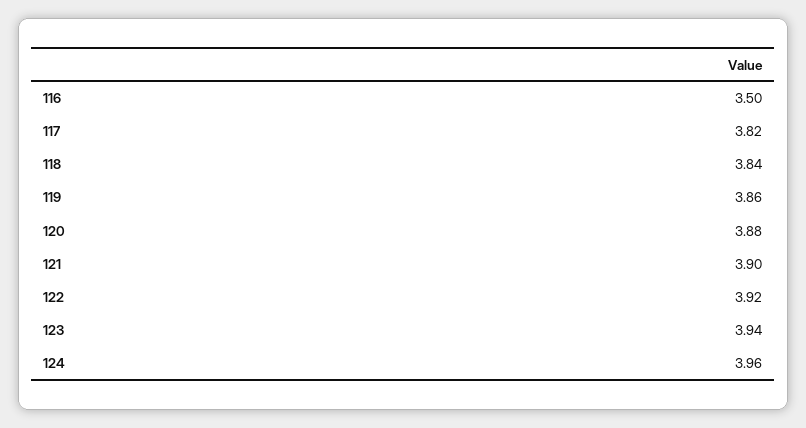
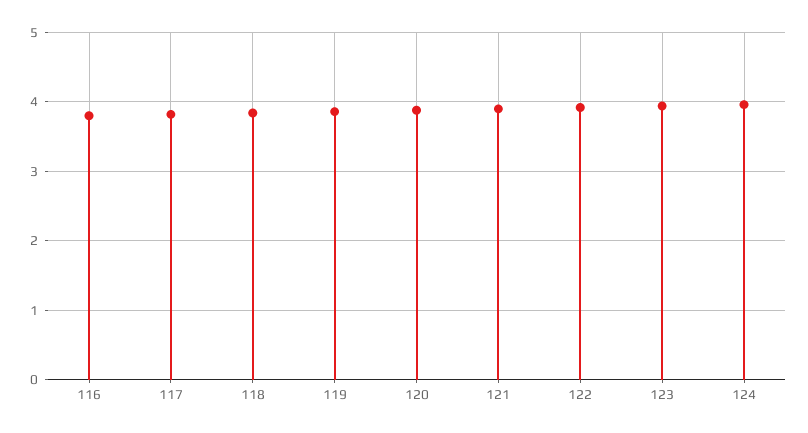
116: 3.5 -> 3.8

